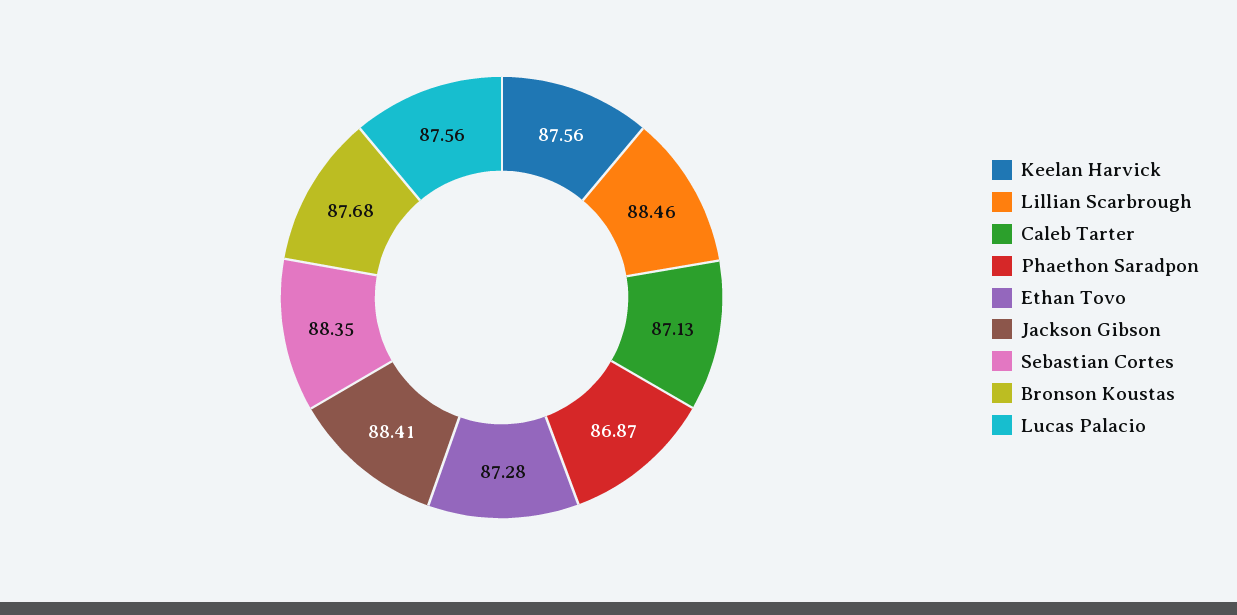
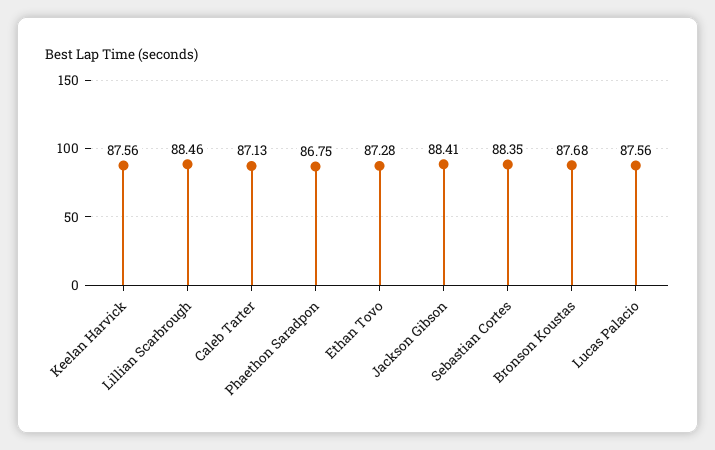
Phaethon Saradpon: 86.87 -> 86.75

